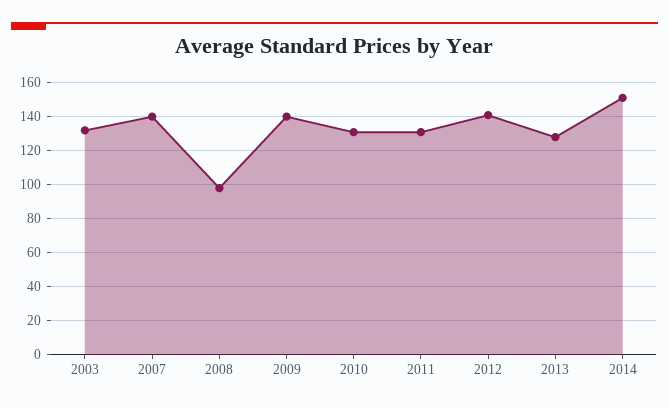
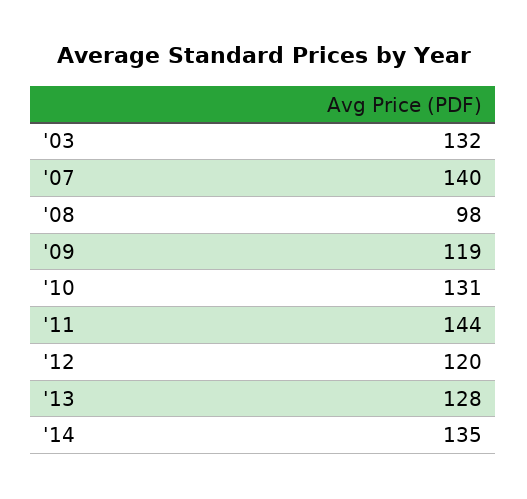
2009: 140 -> 119
2011: 130 -> 144
2012: 140 -> 120
2014: 150 -> 135

